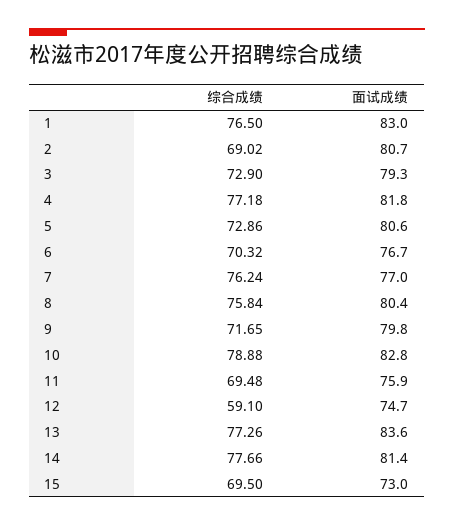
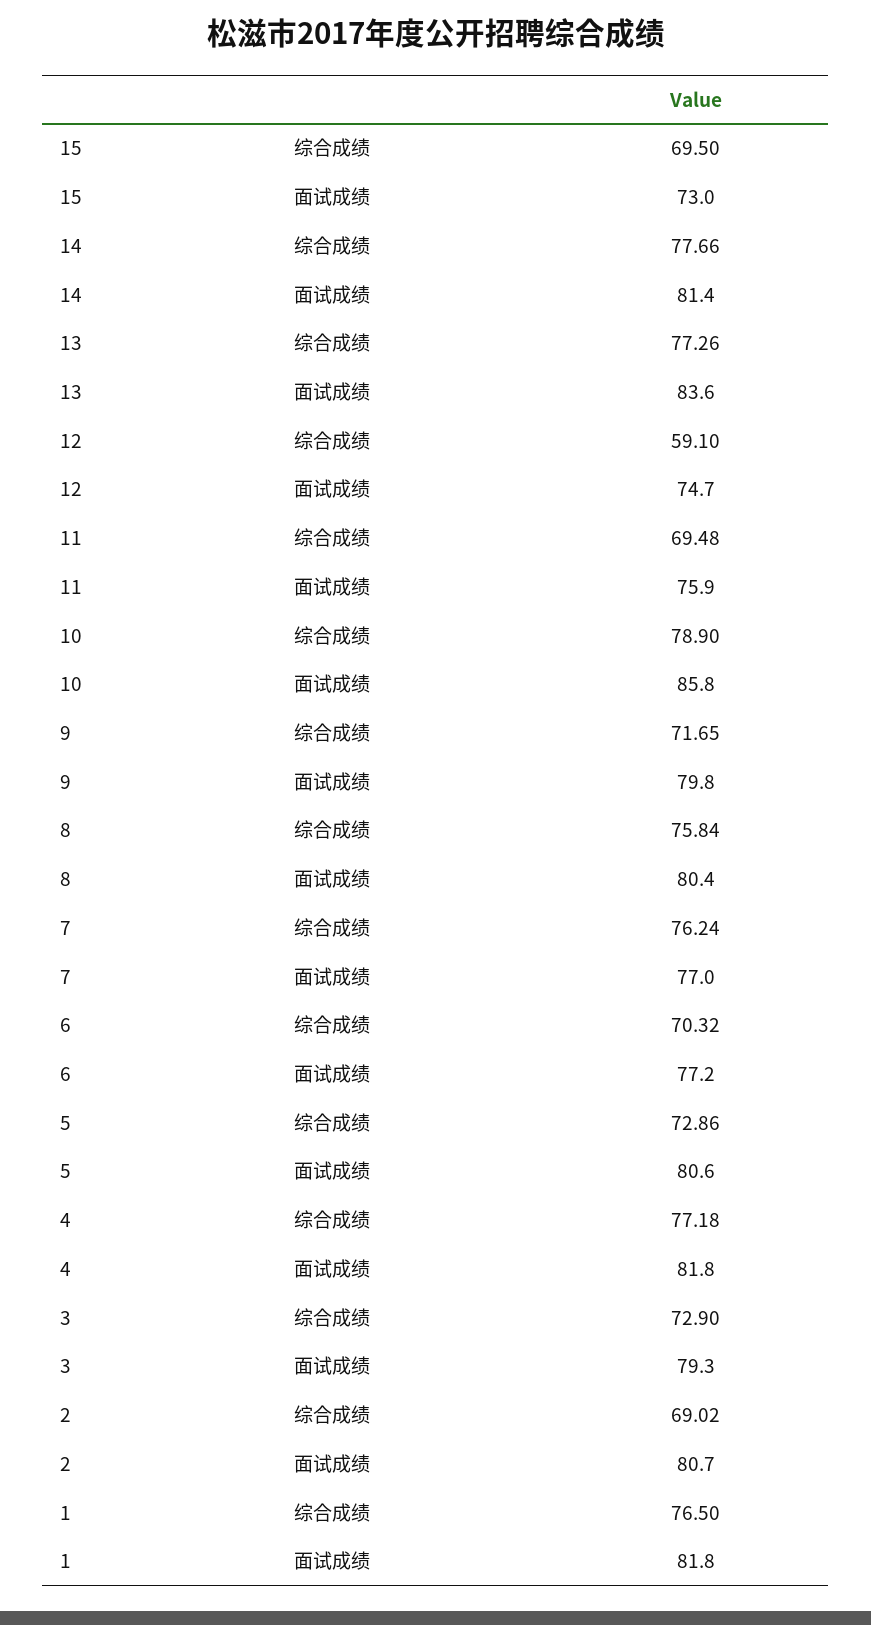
面试成绩, 1: 83 -> 81.8
面试成绩, 6: 76.7 -> 77.2
综合成绩, 10: 78.88 -> 78.9
面试成绩, 10: 82.8 -> 85.8

